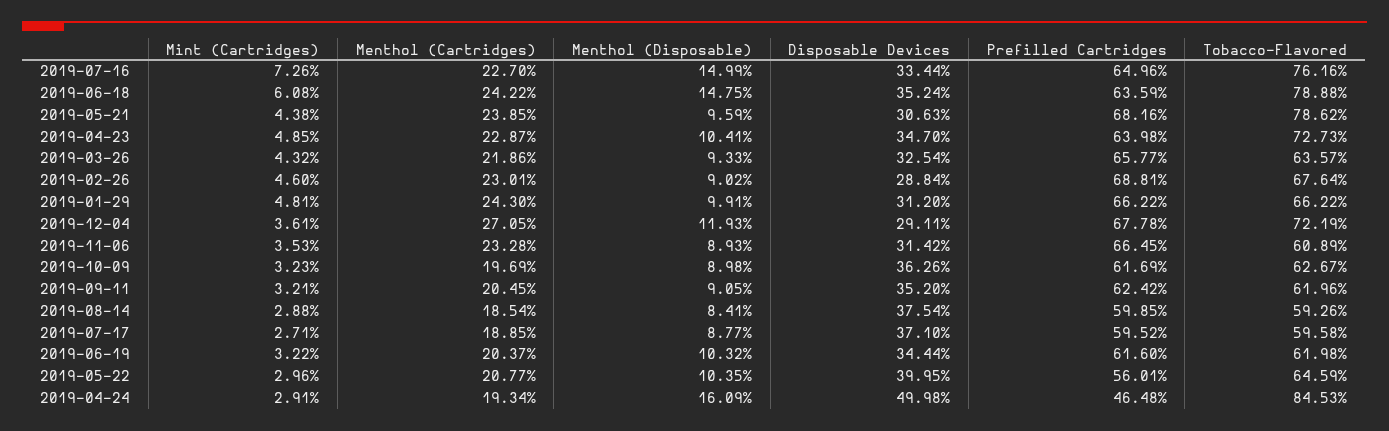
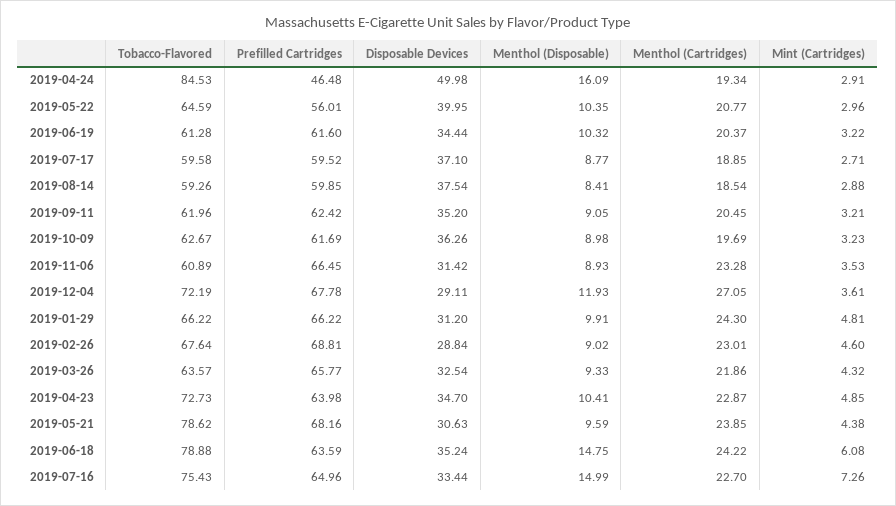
Tobacco-Flavored, 2019-07-16: 76.16 -> 75.43
Tobacco-Flavored, 2019-06-19: 61.98 -> 61.28

